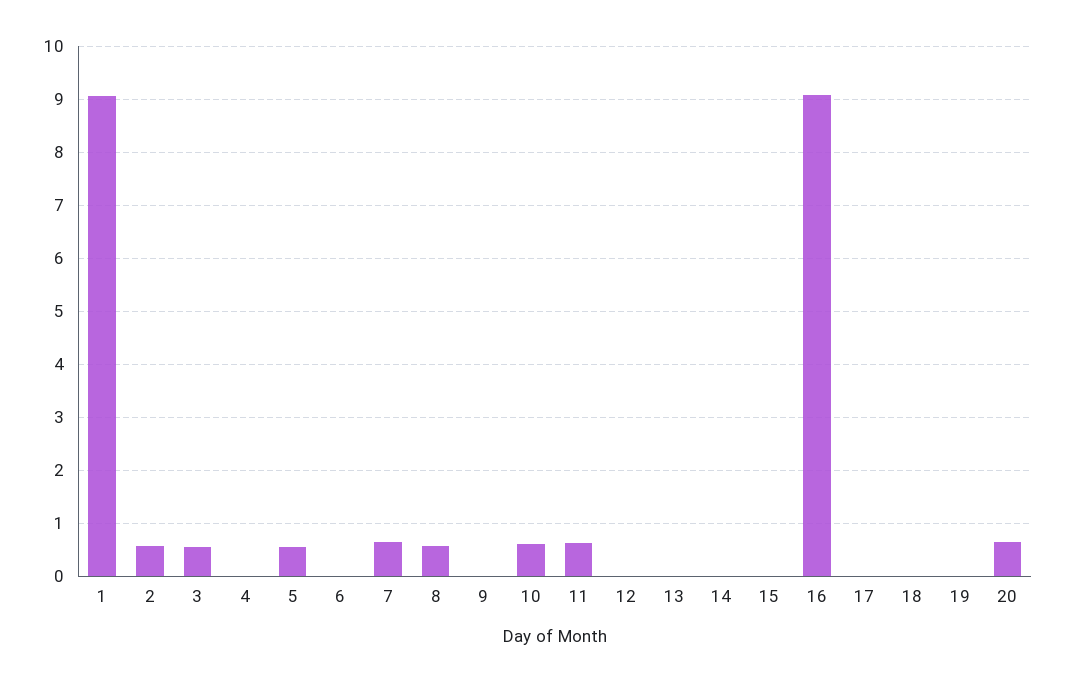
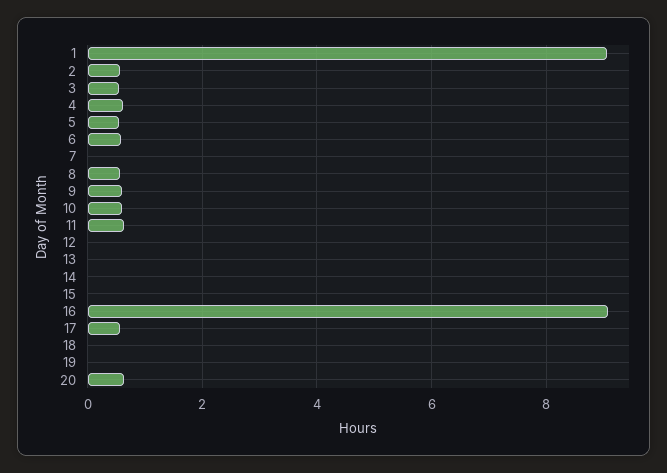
4: 0 -> 0.6
6: 0 -> 0.6
7: 0.6 -> 0
9: 0 -> 0.6
17: 0 -> 0.6

